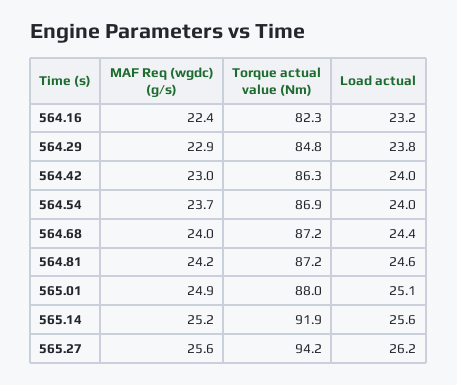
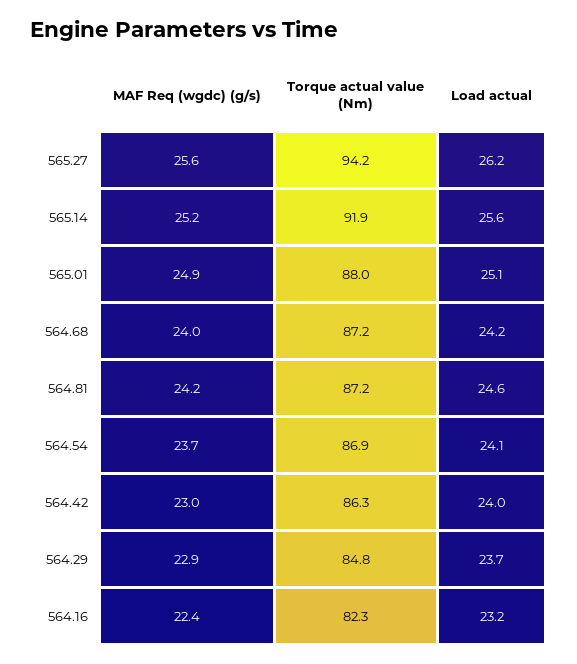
Load actual, 564.29: 23.8 -> 23.7
Load actual, 564.54: 24 -> 24.1
Load actual, 564.68: 24.4 -> 24.2

